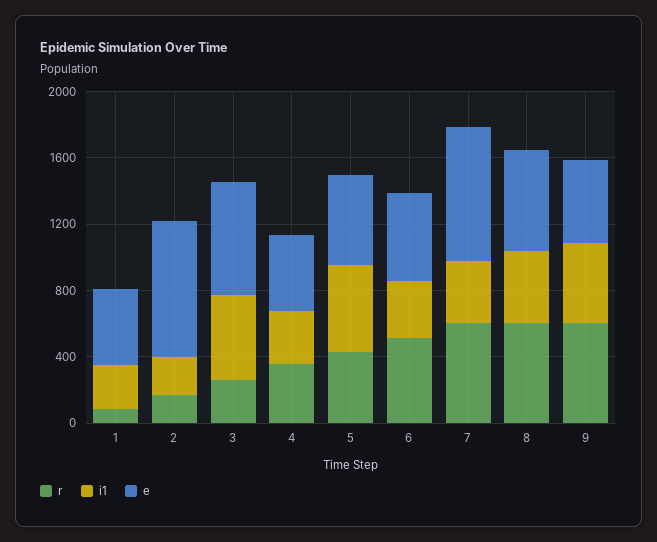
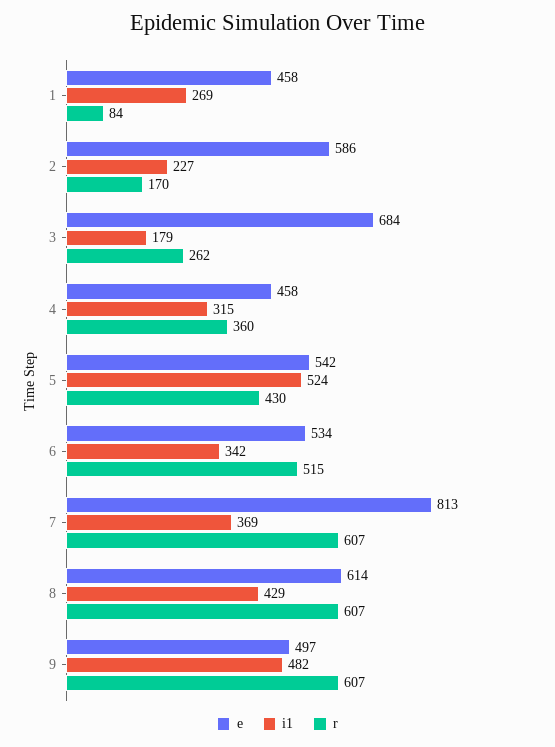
e, 2: 800 -> 586
i1, 3: 500 -> 179

